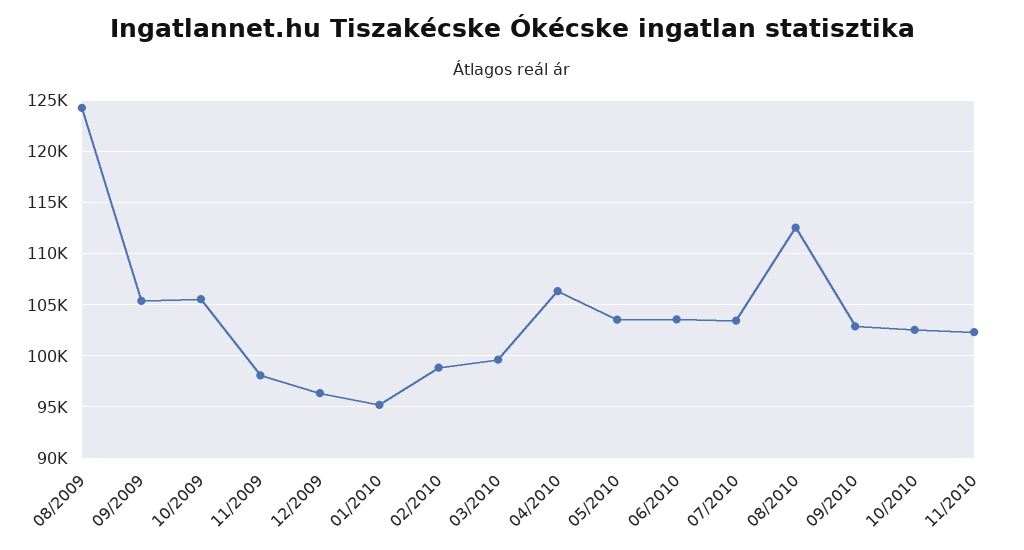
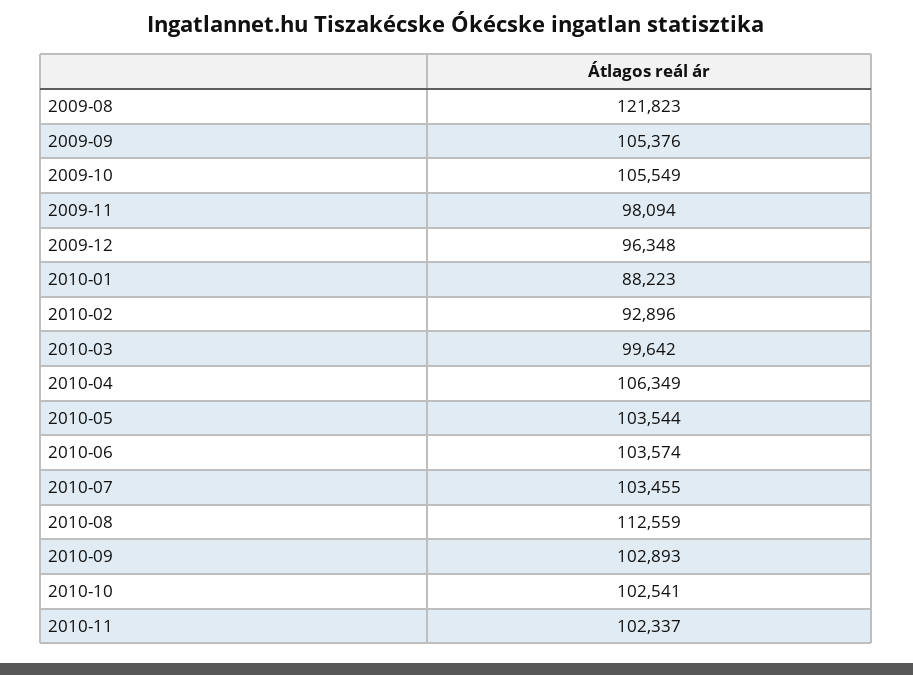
08/2009: 124000 -> 121823
01/2010: 95000 -> 88223
02/2010: 99000 -> 92896

